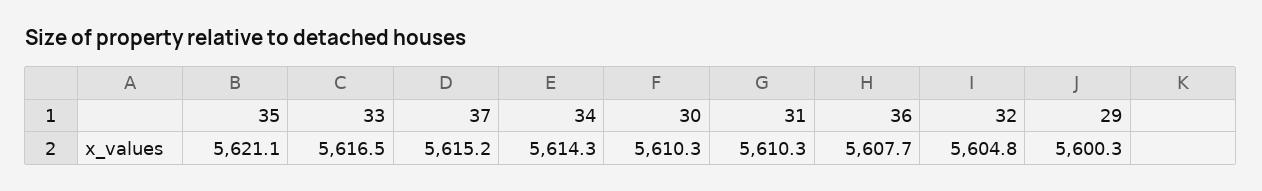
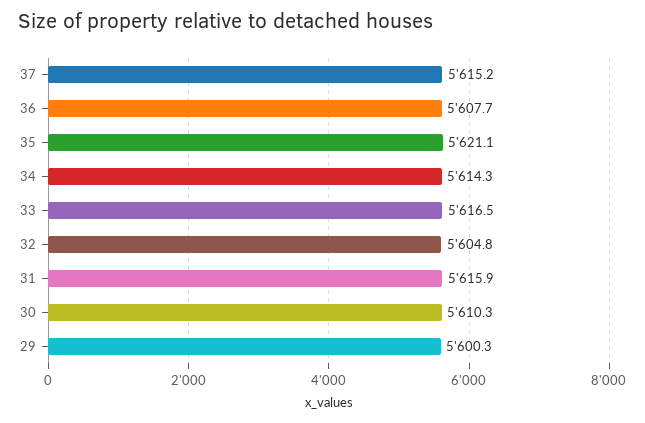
31: 5610.3 -> 5615.9

